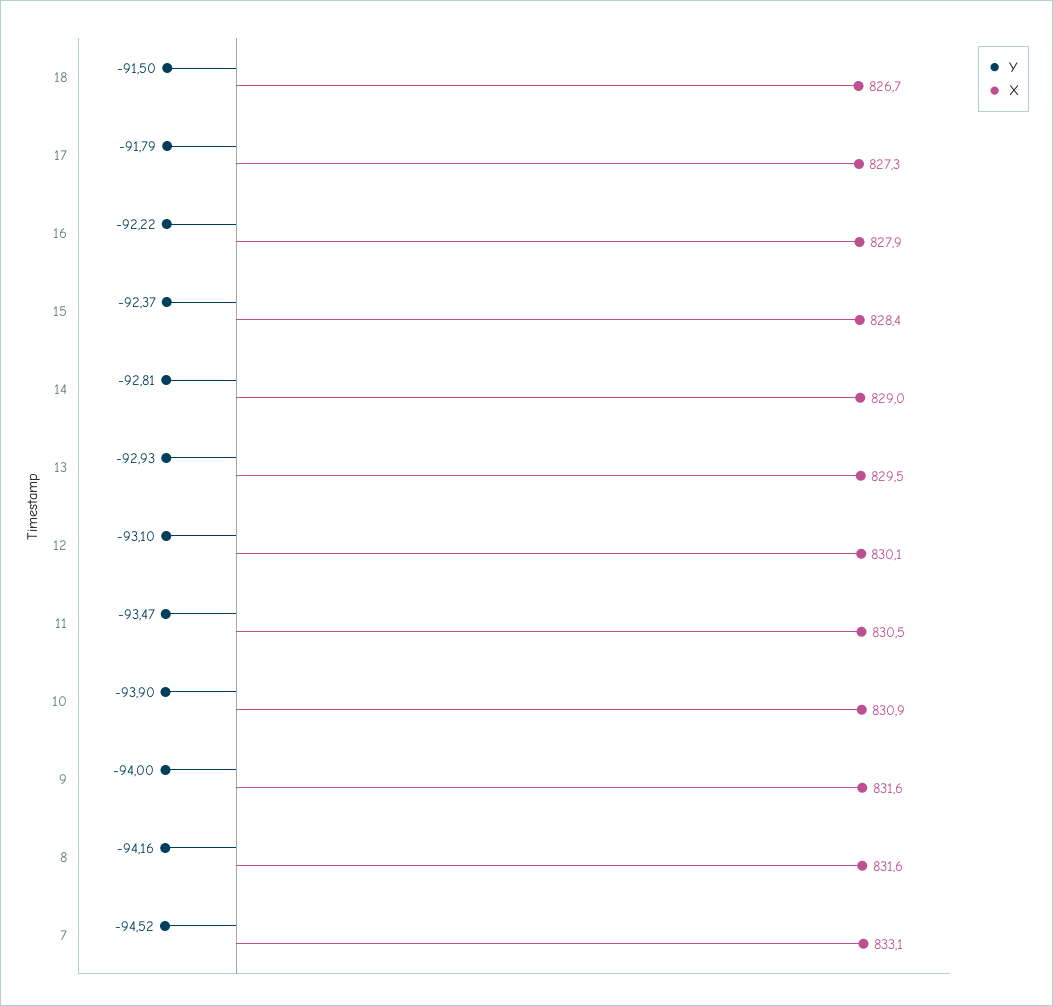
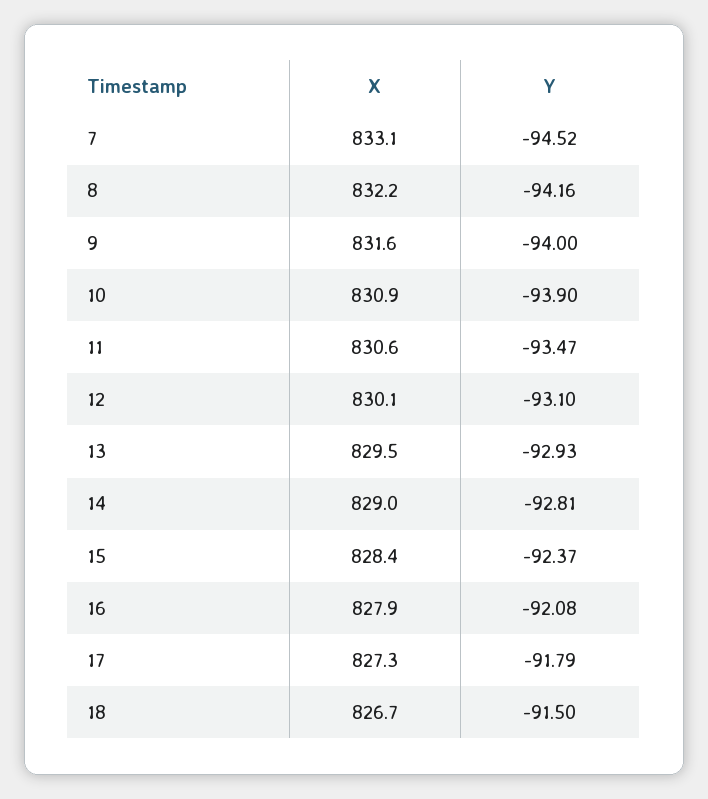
Y, 16: -92.22 -> -92.08
X, 11: 830.5 -> 830.6
X, 8: 831.6 -> 832.2

